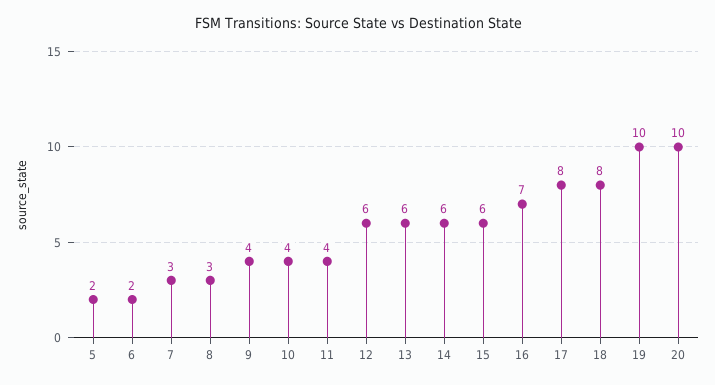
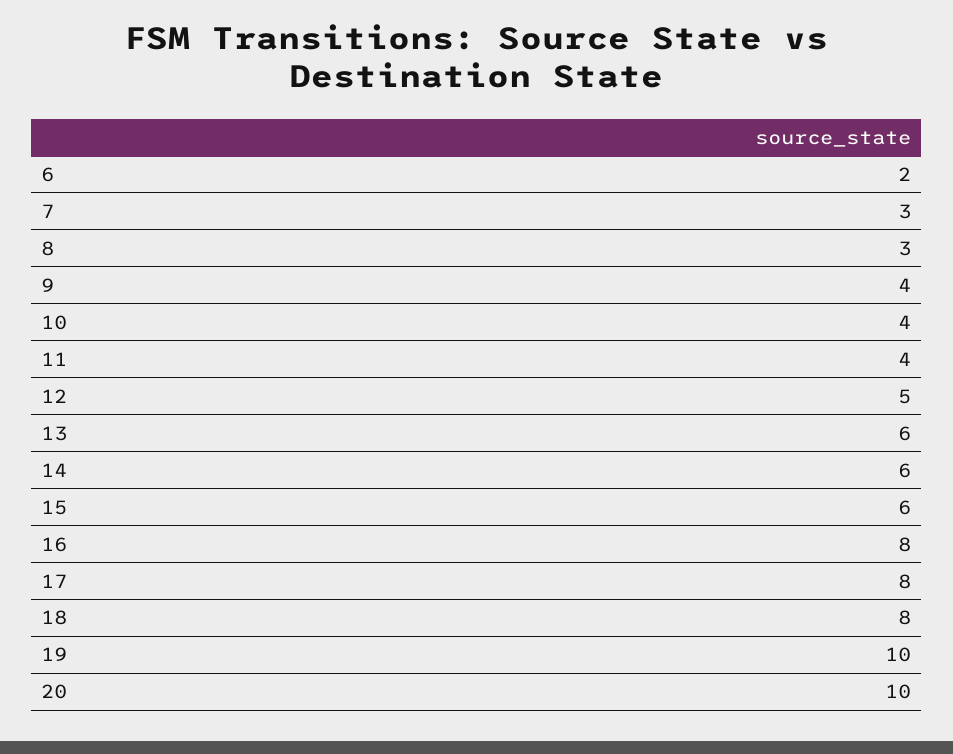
5: 2 -> none
12: 6 -> 5
16: 7 -> 8

